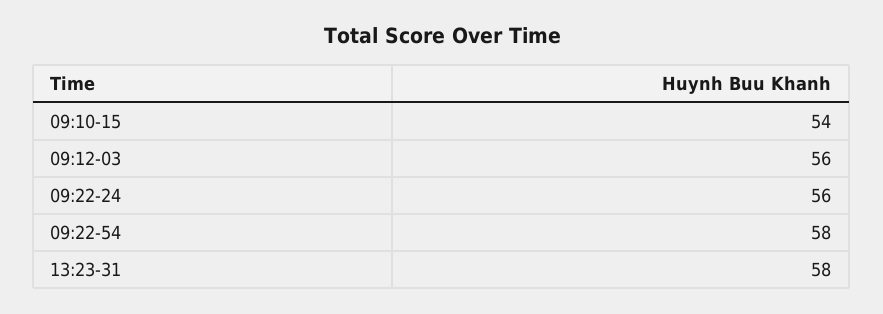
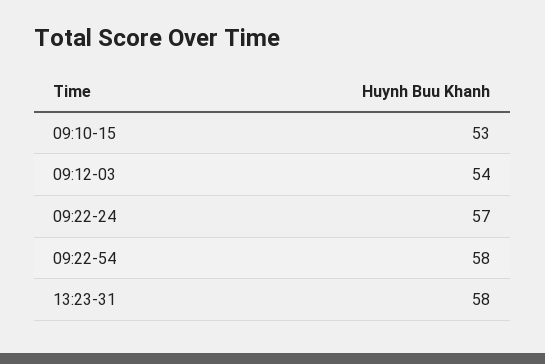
09:10-15: 54 -> 53
09:12-03: 56 -> 54
09:22-24: 56 -> 57

